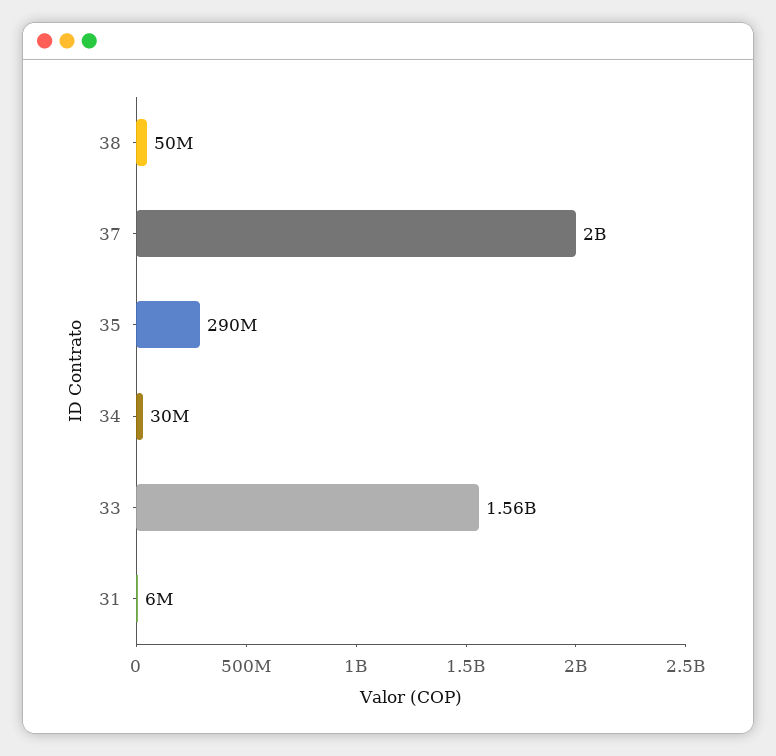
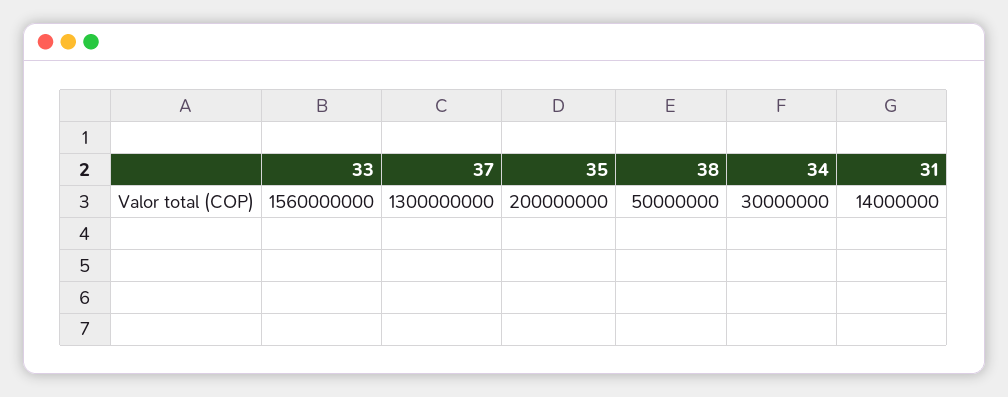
37: 2000000000 -> 1300000000
35: 290000000 -> 200000000
31: 6000000 -> 14000000

